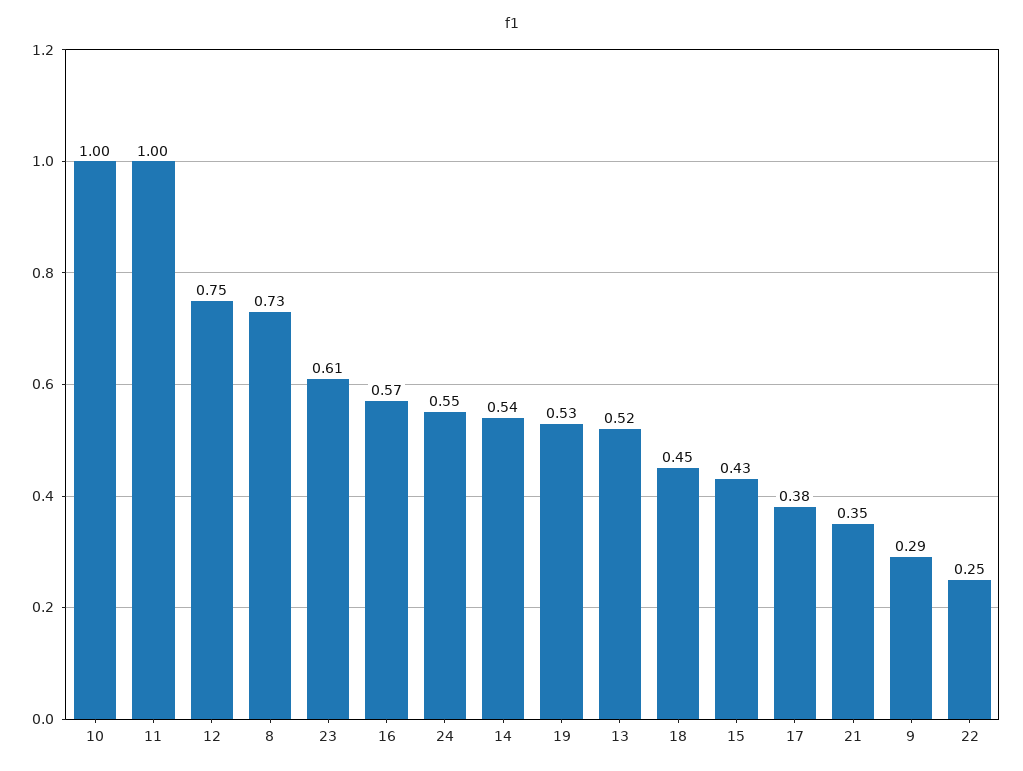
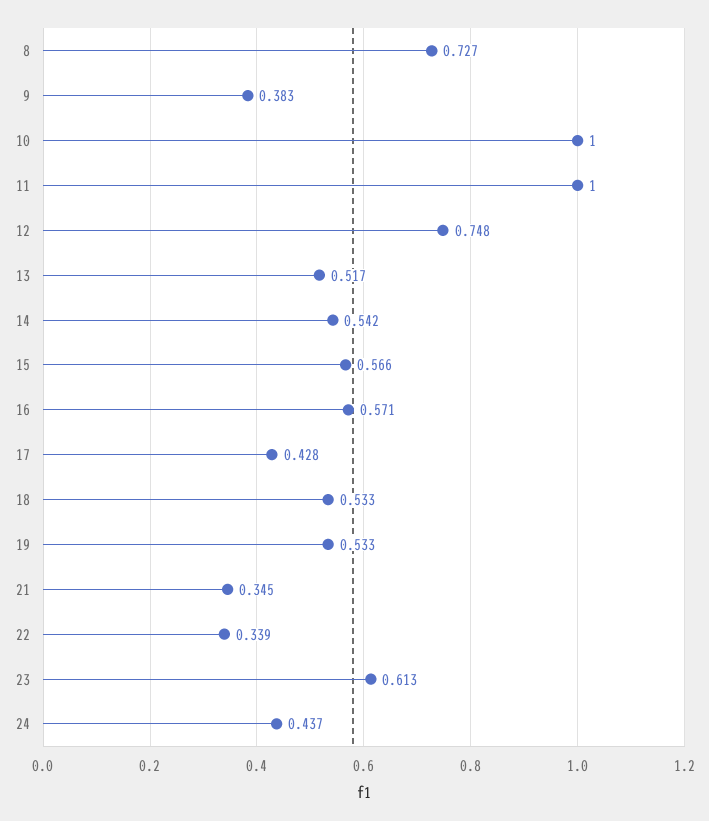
24: 0.55 -> 0.437
18: 0.45 -> 0.533
15: 0.43 -> 0.566
17: 0.38 -> 0.428
9: 0.29 -> 0.383
22: 0.25 -> 0.339

